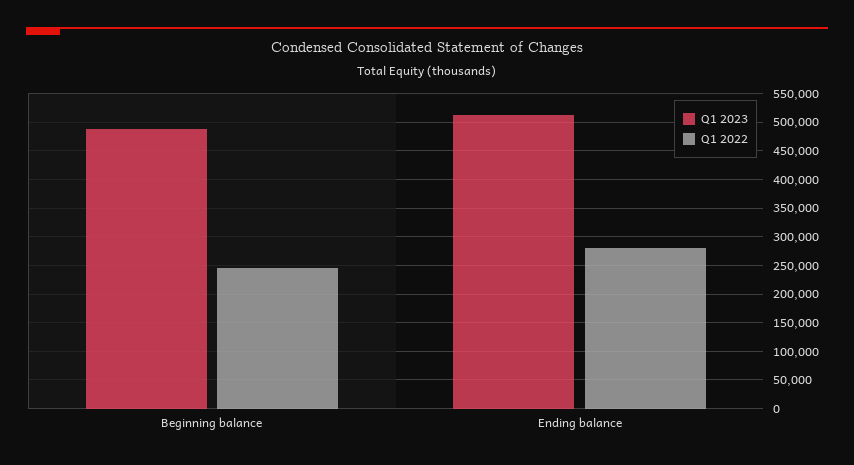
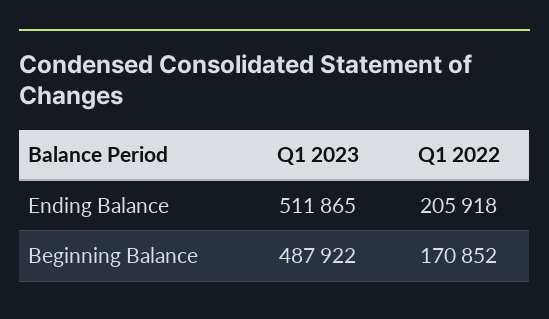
Q1 2022, Beginning balance: 250000 -> 170852
Q1 2022, Ending balance: 275000 -> 205918

